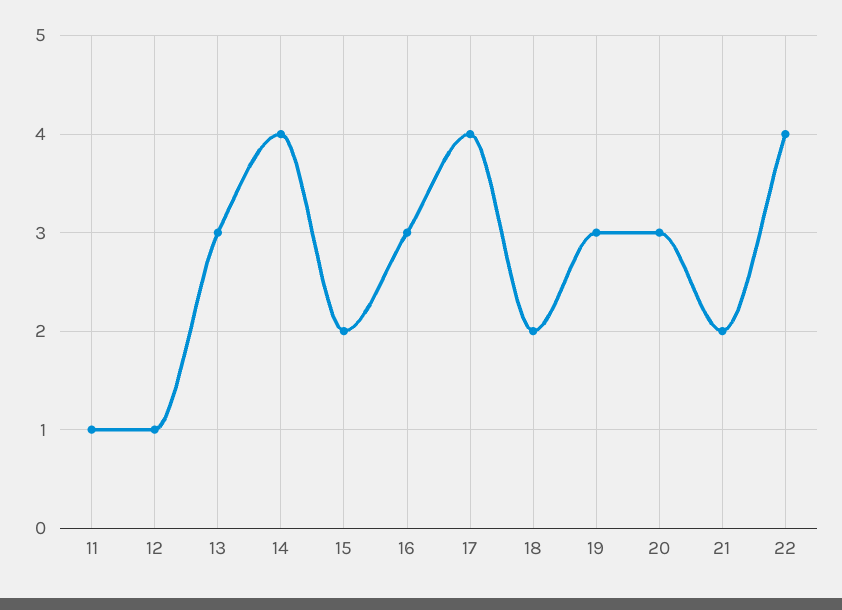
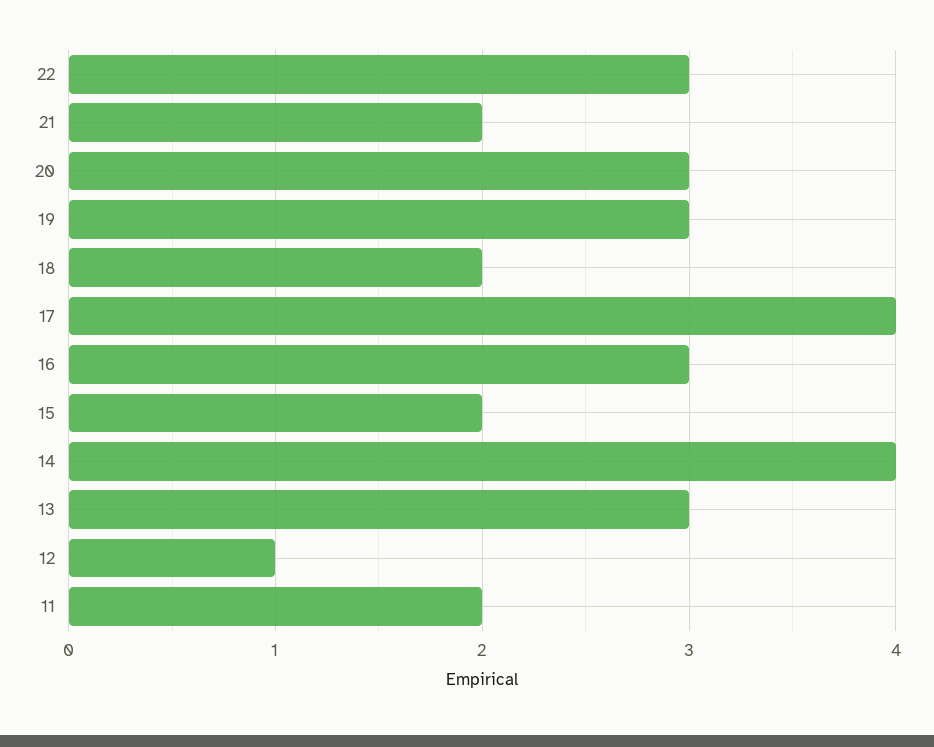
11: 1 -> 2
22: 4 -> 3

